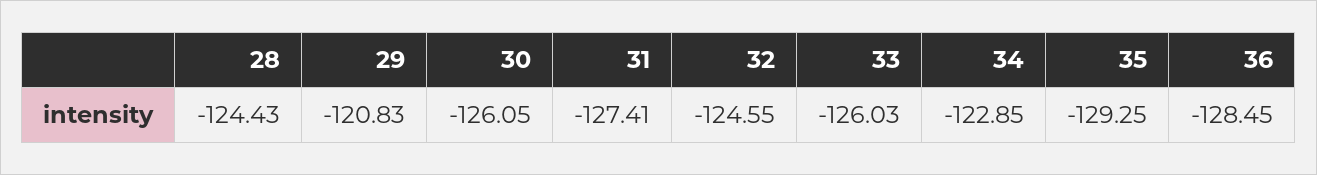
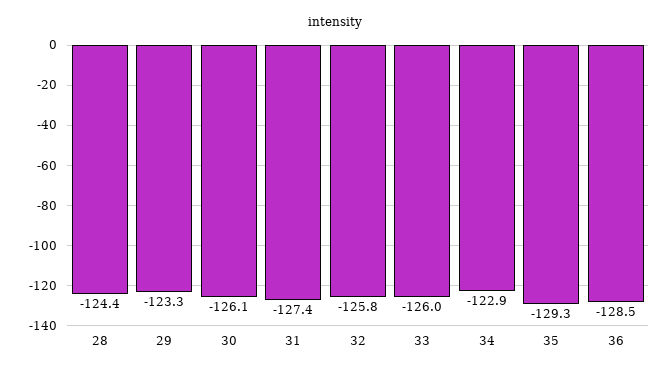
29: -120.83 -> -123.3
32: -124.55 -> -125.8

